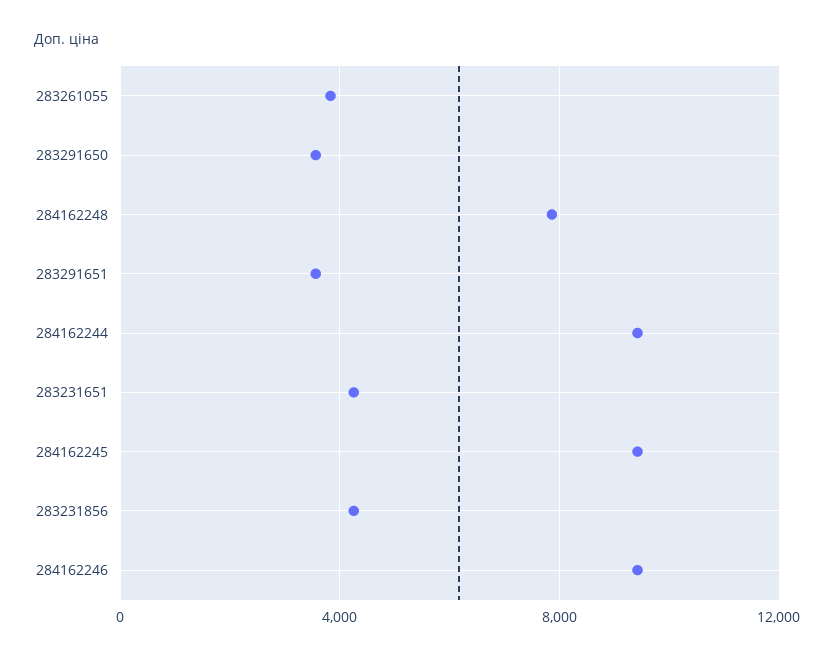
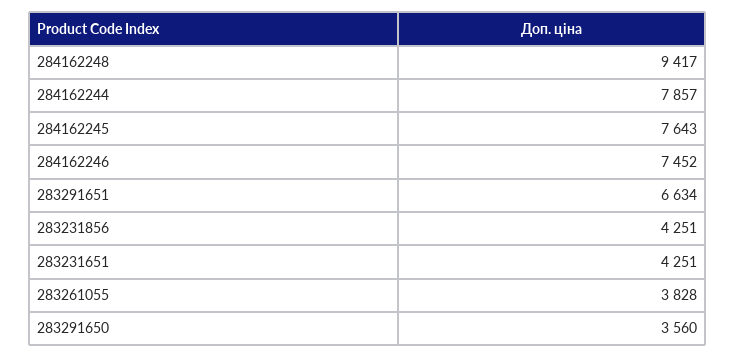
284162248: 8000 -> 9417
283291651: 3500 -> 6634
284162244: 9500 -> 7857
284162245: 9500 -> 7643
284162246: 9500 -> 7452

